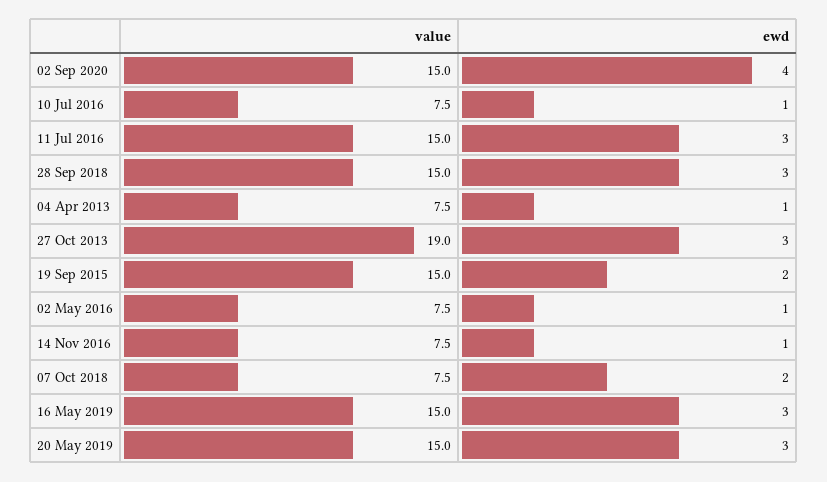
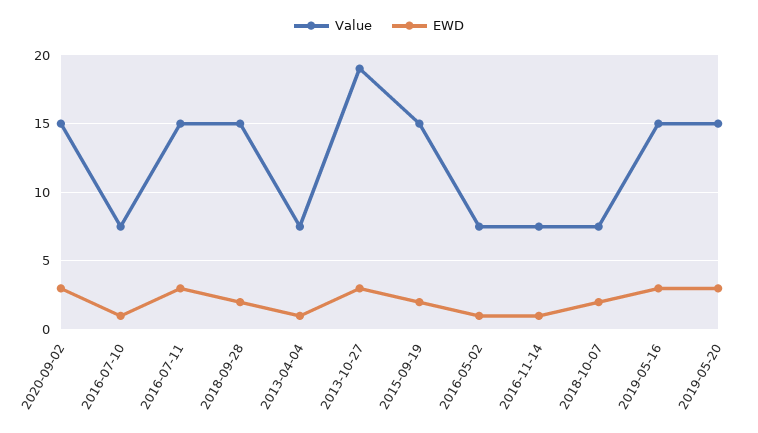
ewd, 02 Sep 2020: 4 -> 3
ewd, 28 Sep 2018: 3 -> 2

